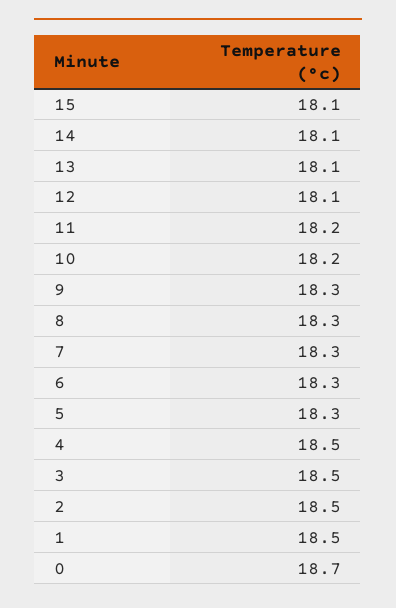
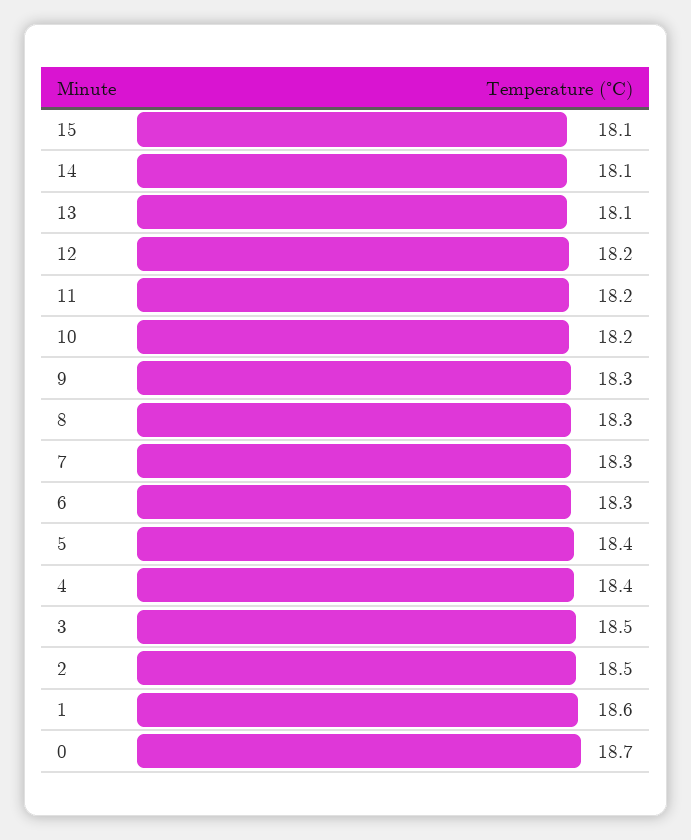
12: 18.1 -> 18.2
5: 18.3 -> 18.4
4: 18.5 -> 18.4
1: 18.5 -> 18.6

